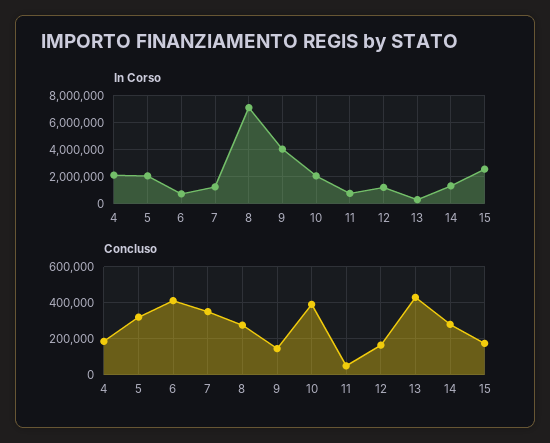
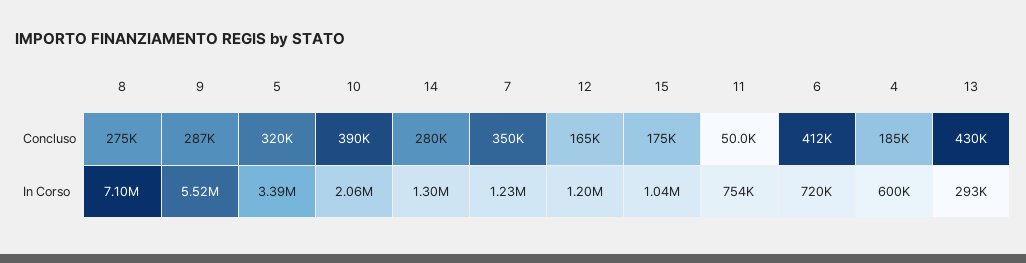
In Corso, 4: 2000000 -> 600000
In Corso, 5: 2000000 -> 3390000
In Corso, 9: 4000000 -> 5520000
In Corso, 15: 2500000 -> 1040000
Concluso, 9: 150000 -> 287000

